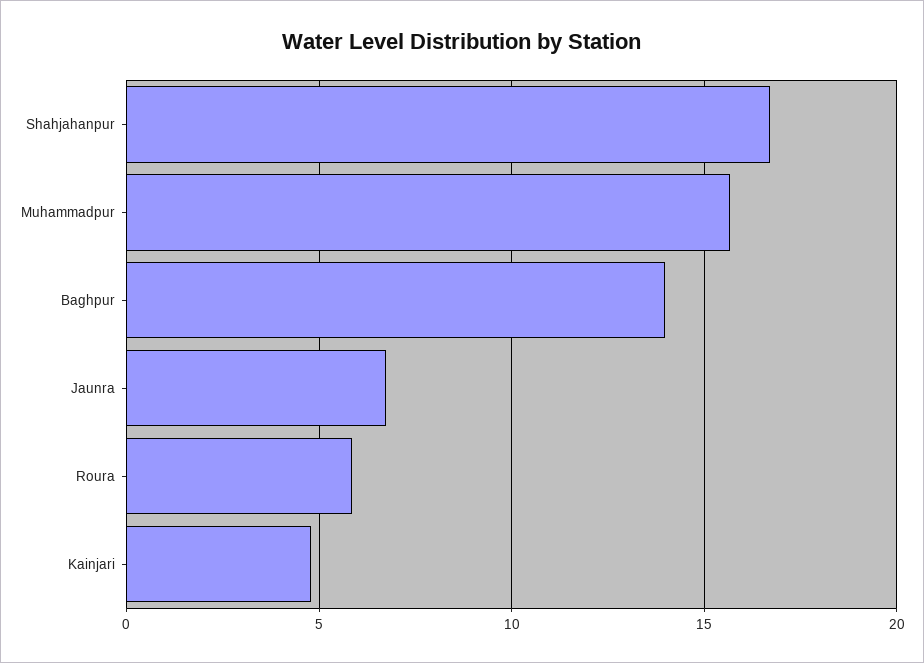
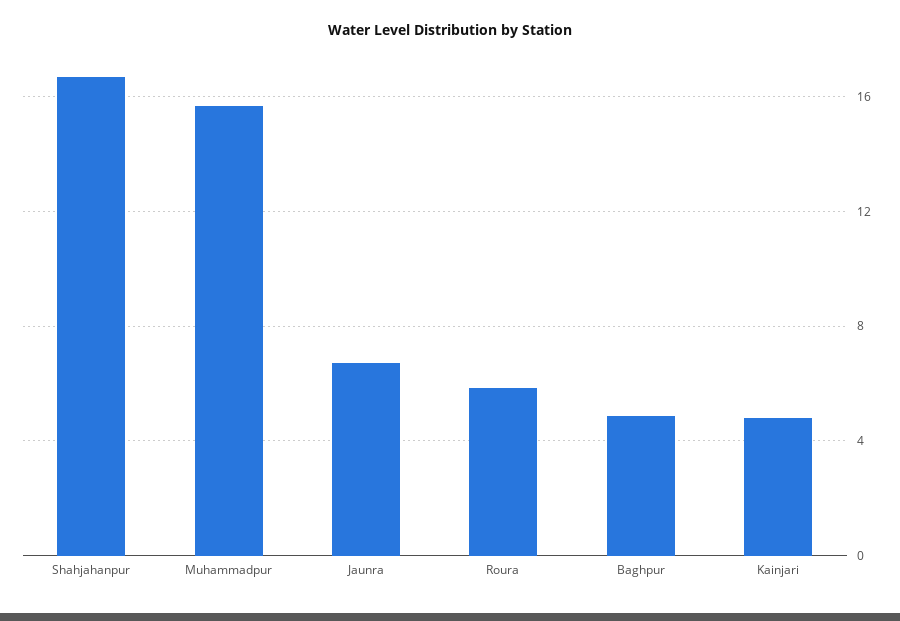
Baghpur: 14 -> 5

